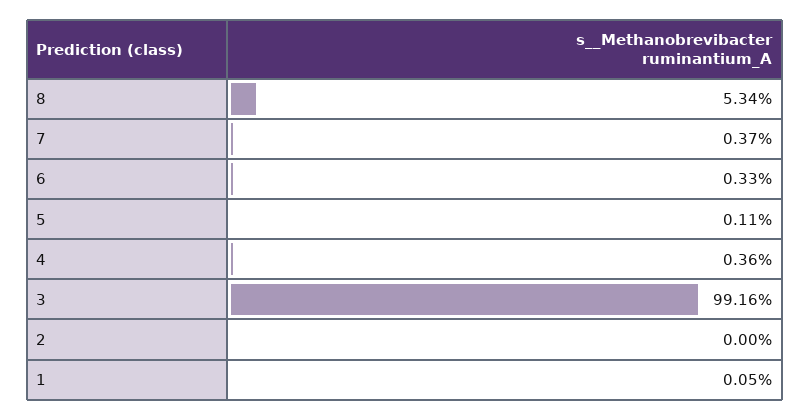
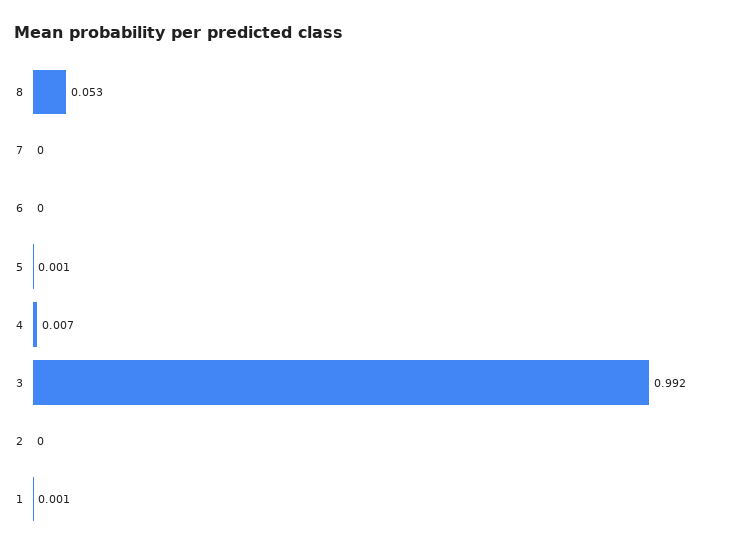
7: 0.0037 -> 0
6: 0.0033 -> 0
4: 0.0036 -> 0.007

